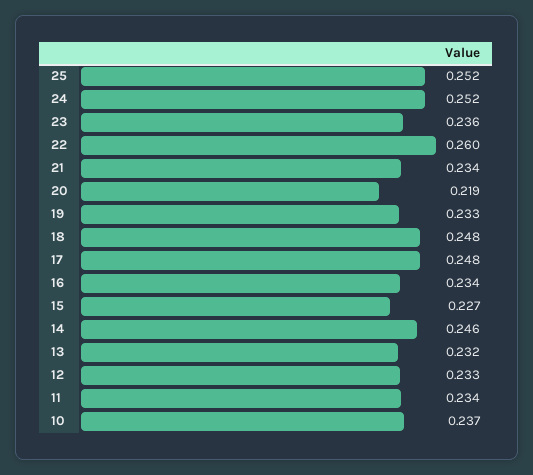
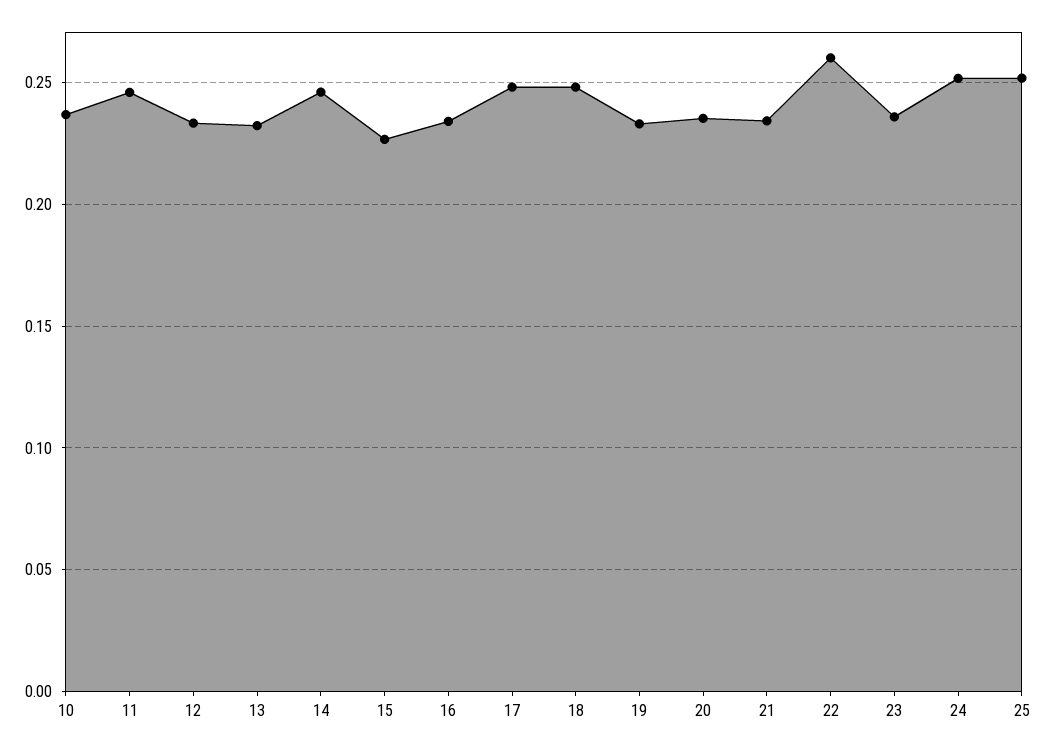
20: 0.219 -> 0.235
11: 0.234 -> 0.245

